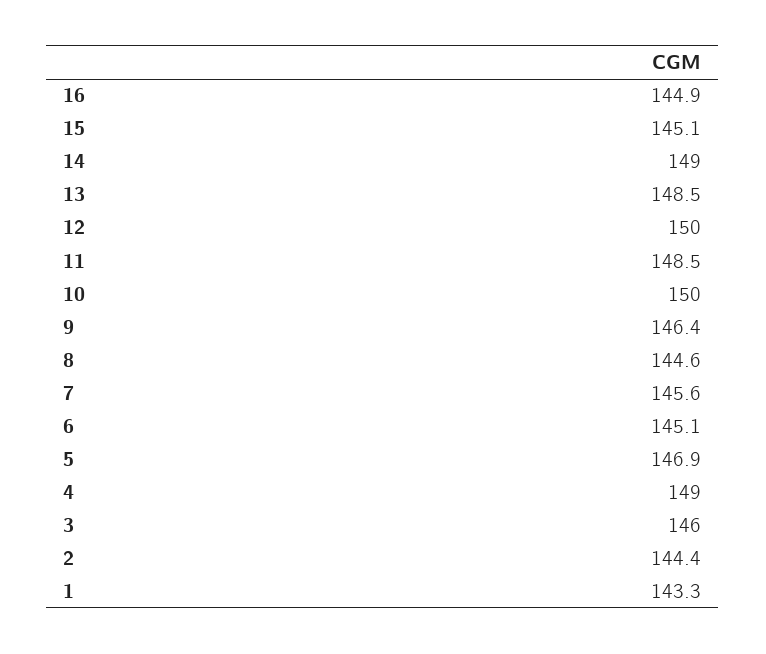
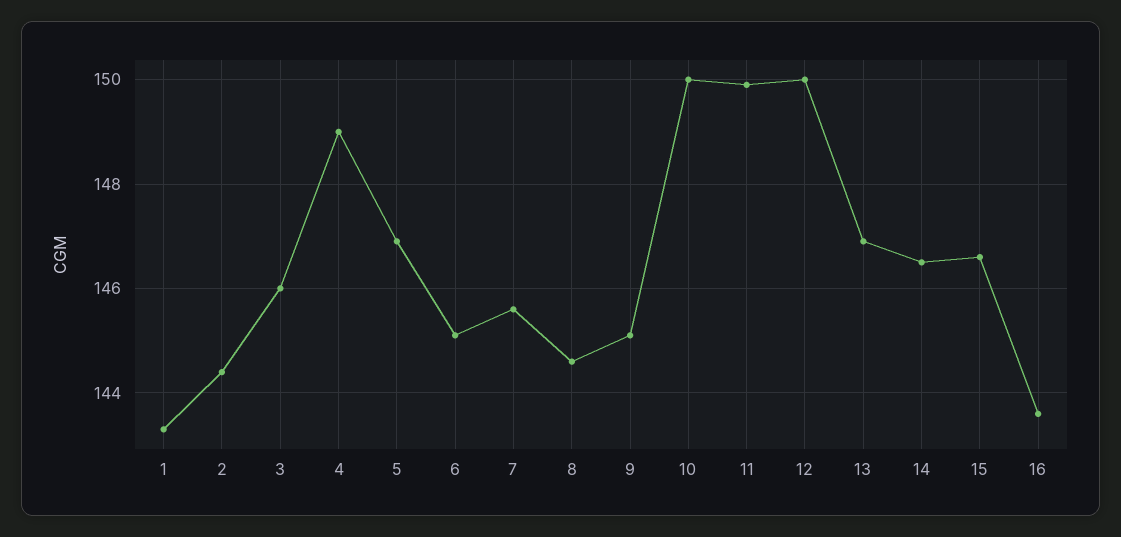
16: 144.9 -> 143.5
15: 145.1 -> 146.5
14: 149 -> 146.5
13: 148.5 -> 147
11: 148.5 -> 150
9: 146.4 -> 145

